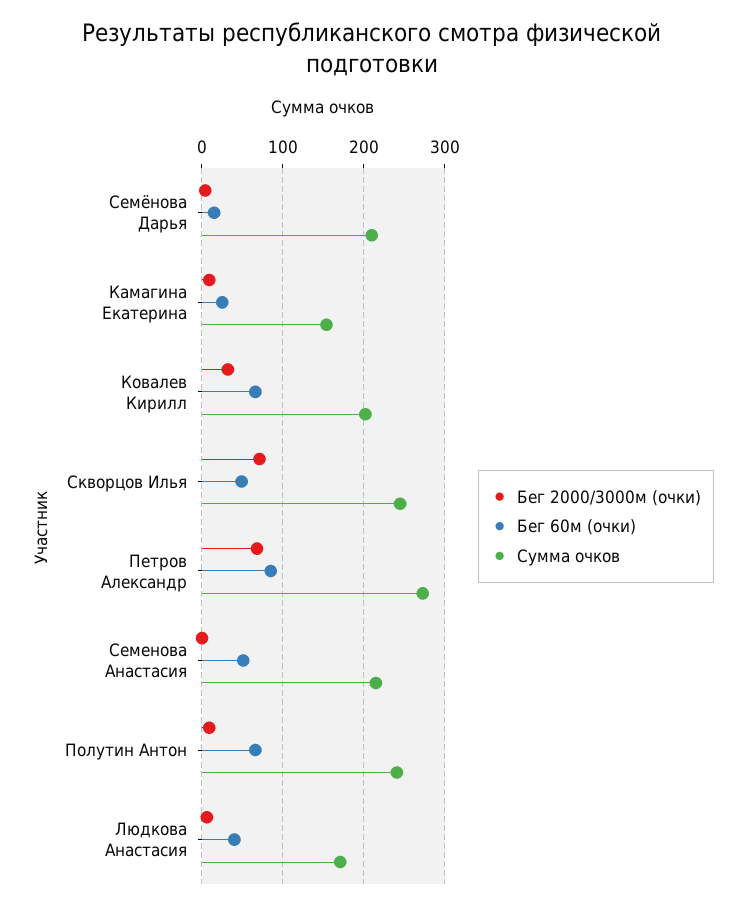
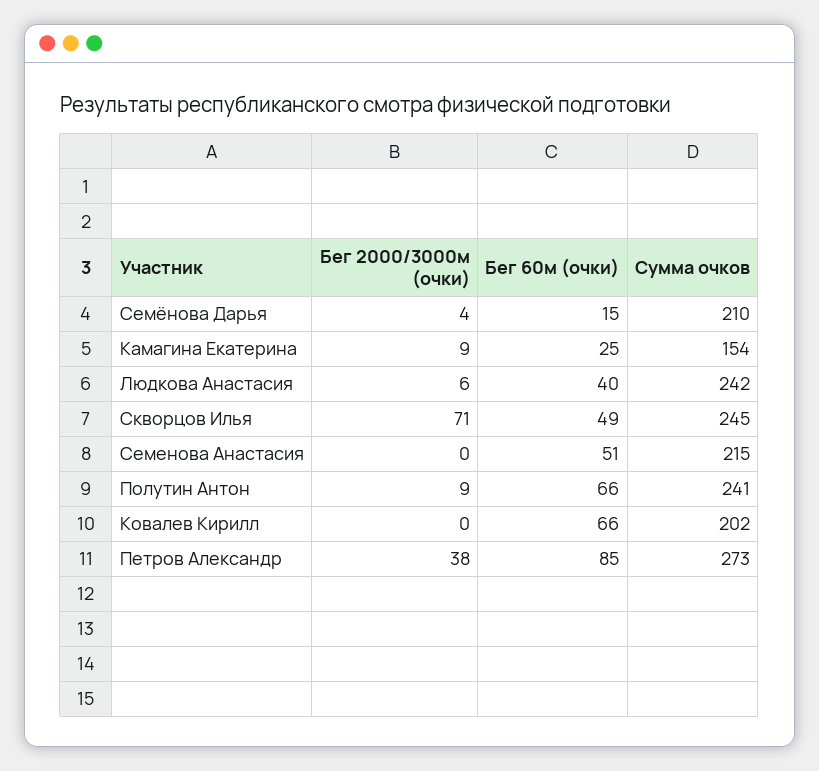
Бег 2000/3000м (очки), Ковалев Кирилл: 30 -> 0
Бег 2000/3000м (очки), Петров Александр: 70 -> 38
Сумма очков, Людкова Анастасия: 170 -> 242

